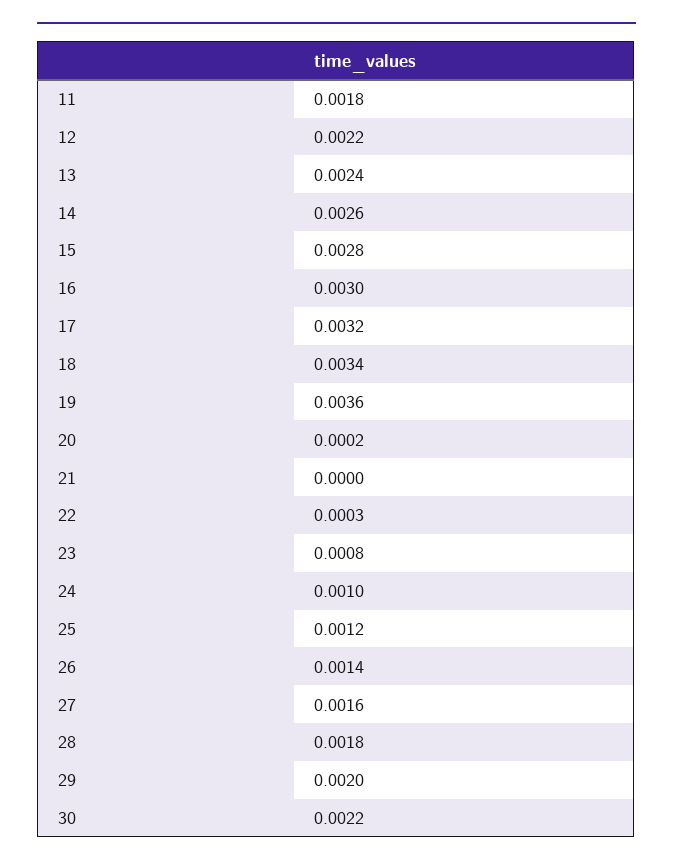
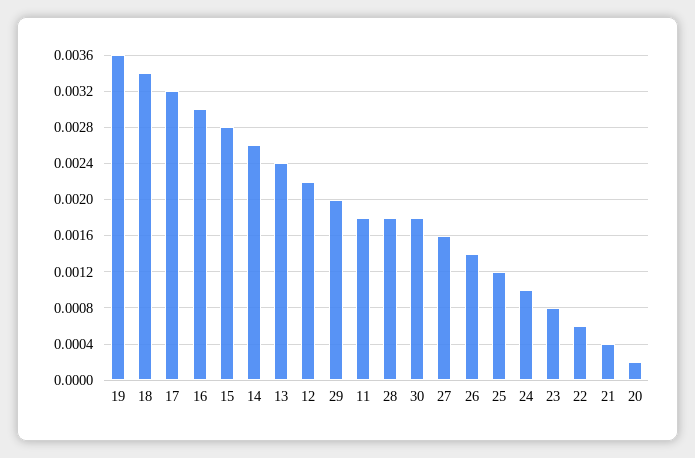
21: 0 -> 0.0004
22: 0.0003 -> 0.0006
30: 0.0022 -> 0.0018

